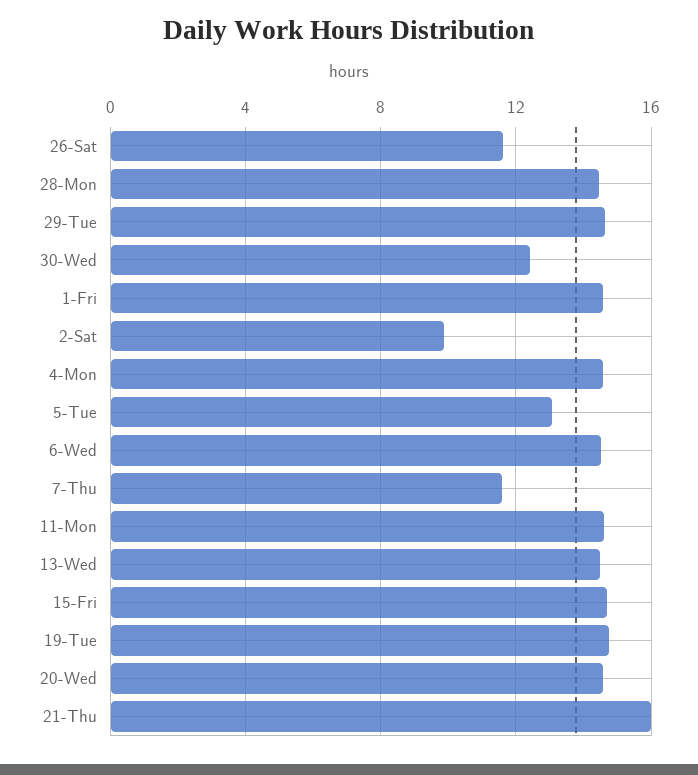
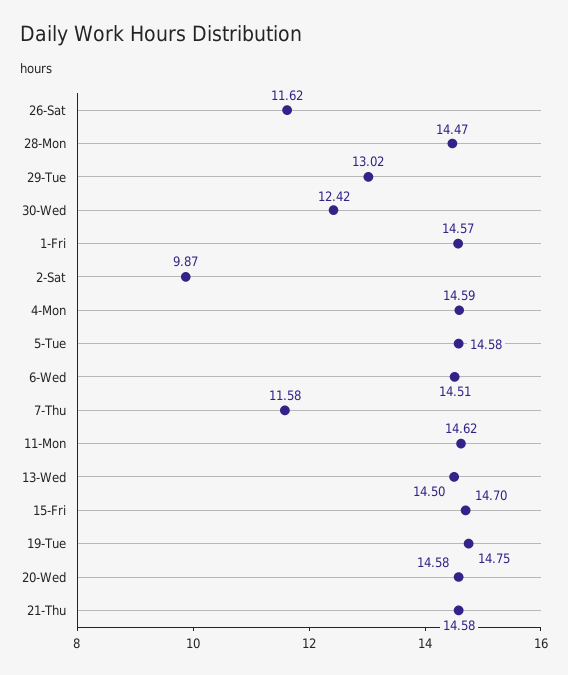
29-Tue: 14.5 -> 13.02
5-Tue: 13 -> 14.58
21-Thu: 16 -> 14.58

